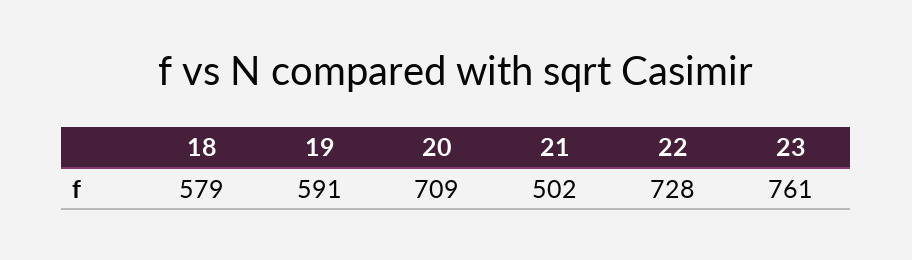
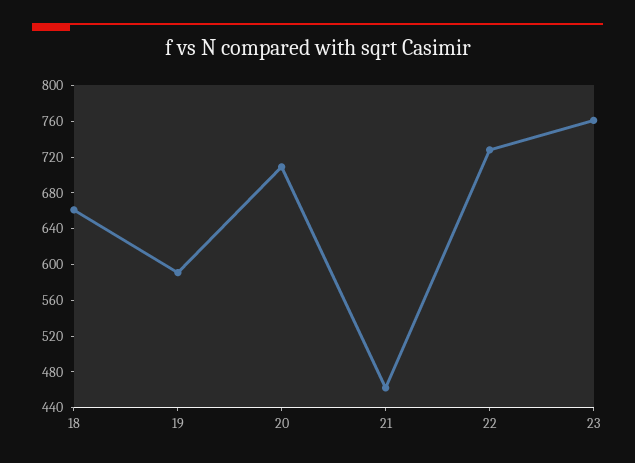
18: 579 -> 660
21: 502 -> 460

